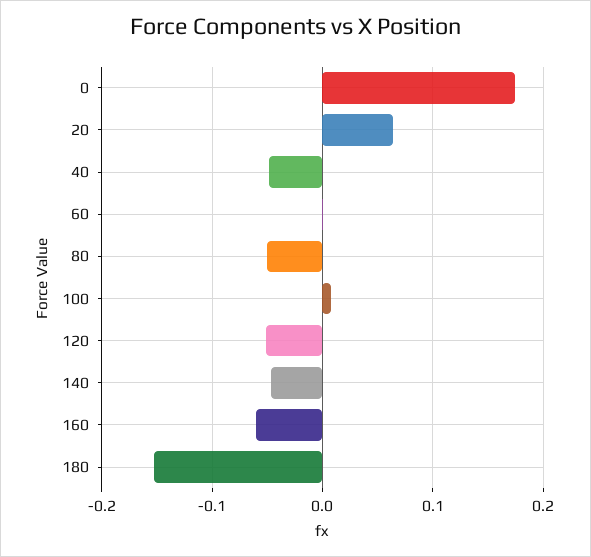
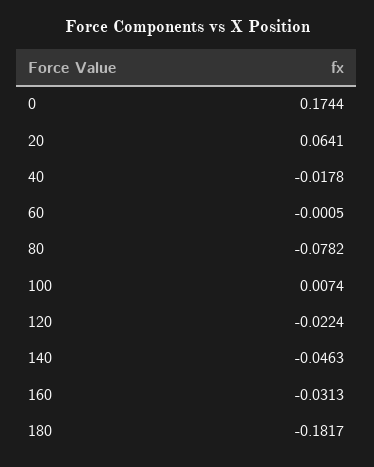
40: -0.05 -> -0.0178
80: -0.05 -> -0.0782
120: -0.05 -> -0.0224
160: -0.06 -> -0.0313
180: -0.15 -> -0.1817

